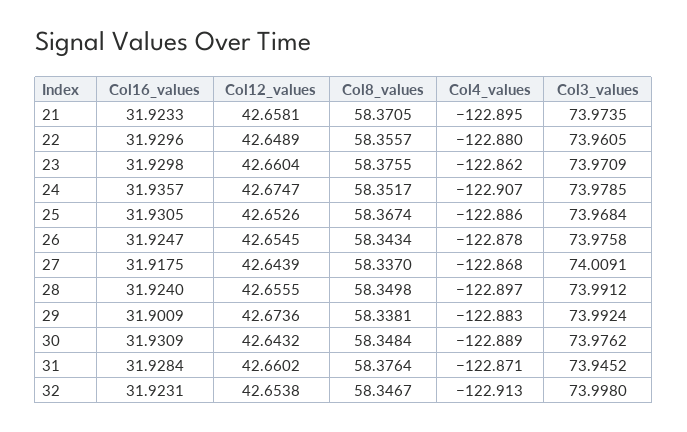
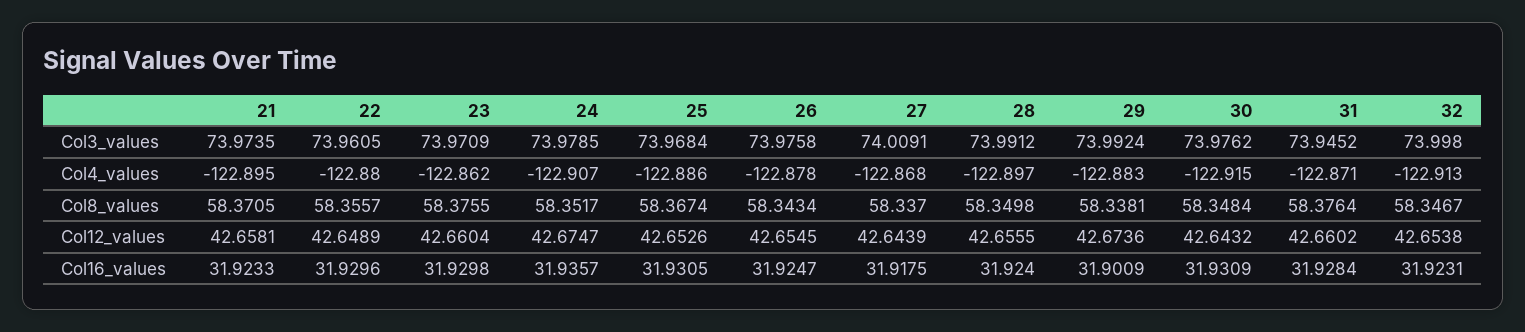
Col4_values, 30: -122.889 -> -122.915

